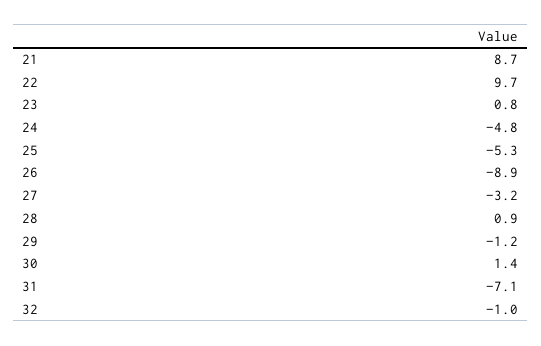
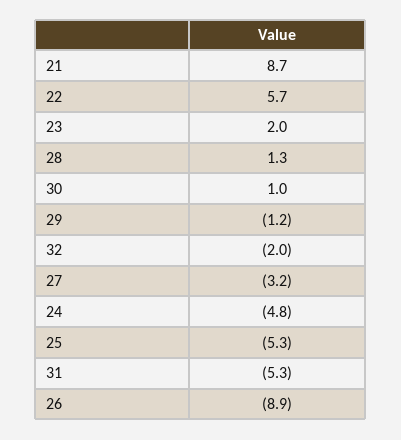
22: 9.7 -> 5.7
23: 0.8 -> 2
28: 0.9 -> 1.3
30: 1.4 -> 1
31: -7.1 -> -5.3
32: -1 -> -2

